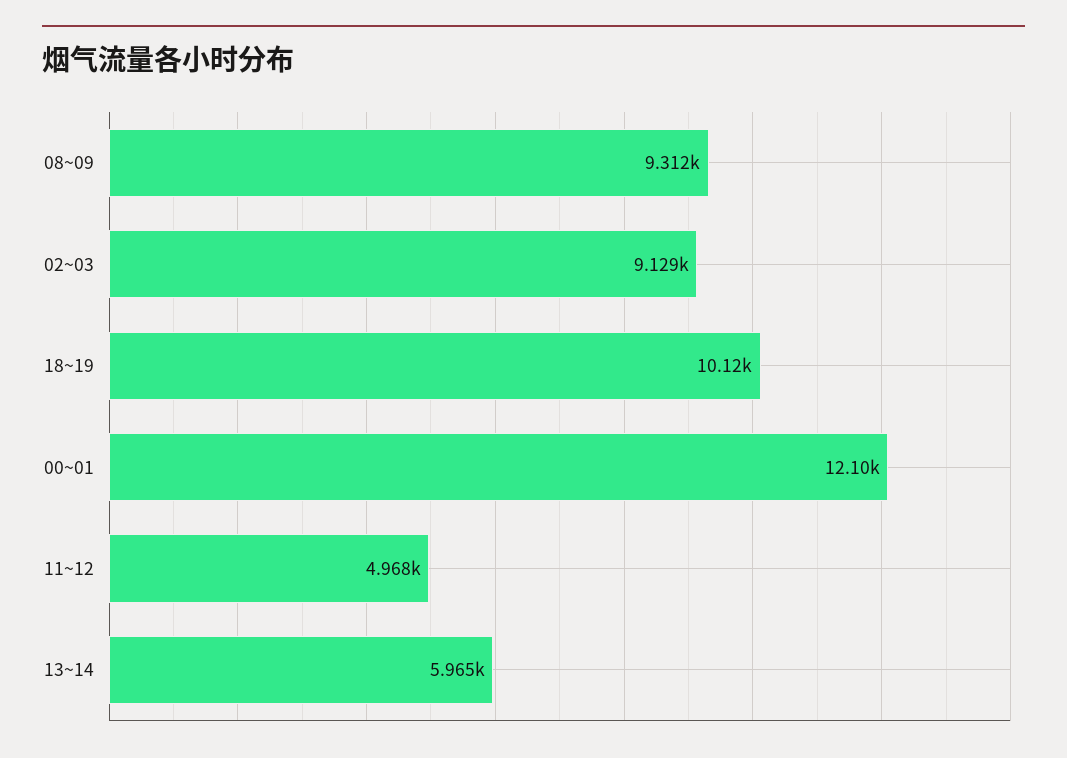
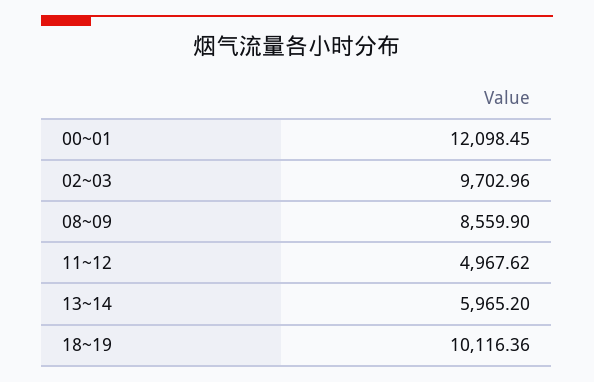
08~09: 9312 -> 8559.9
02~03: 9129 -> 9702.96

